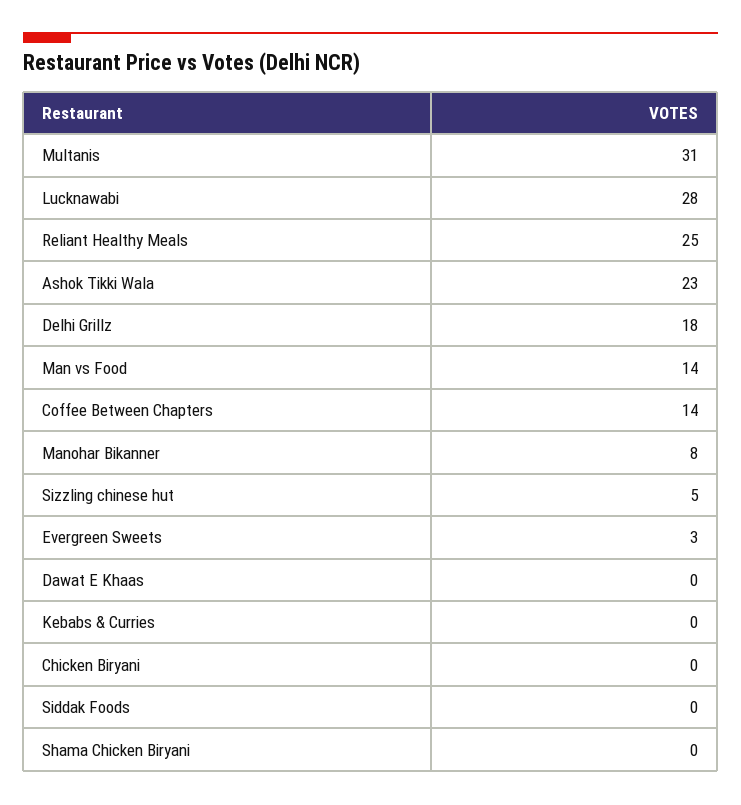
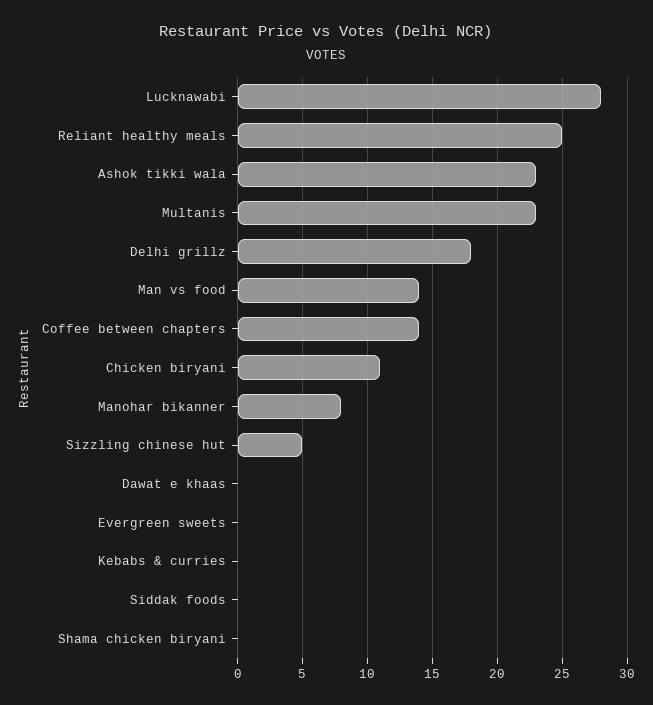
Multanis: 31 -> 23
Evergreen Sweets: 3 -> 0
Chicken Biryani: 0 -> 11

